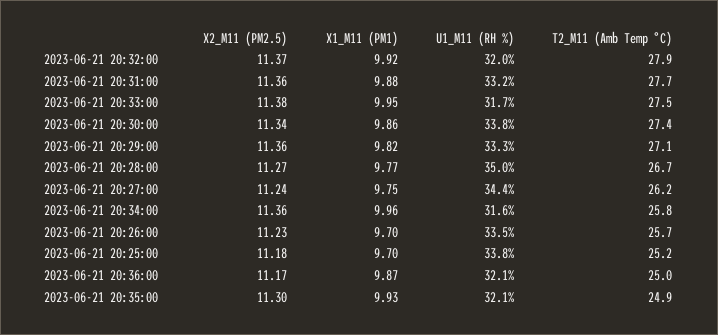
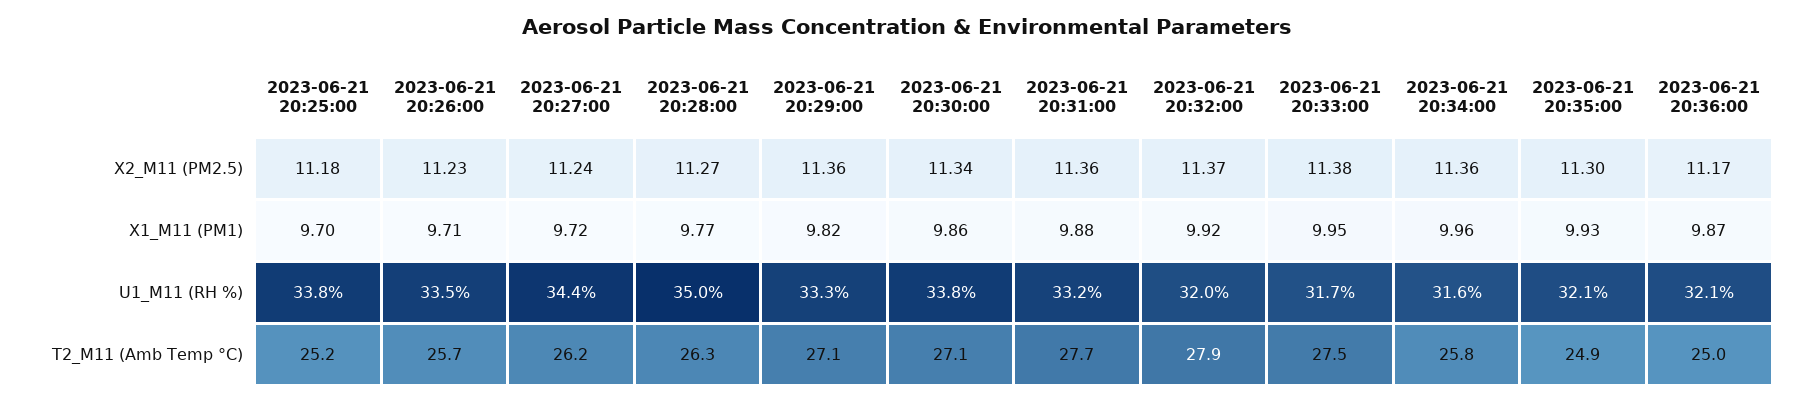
T2_M11 (Amb Temp °C), 2023-06-21 20:30:00: 27.4 -> 27.1
T2_M11 (Amb Temp °C), 2023-06-21 20:28:00: 26.7 -> 26.3
X1_M11 (PM1), 2023-06-21 20:27:00: 9.75 -> 9.72
X1_M11 (PM1), 2023-06-21 20:26:00: 9.7 -> 9.71

